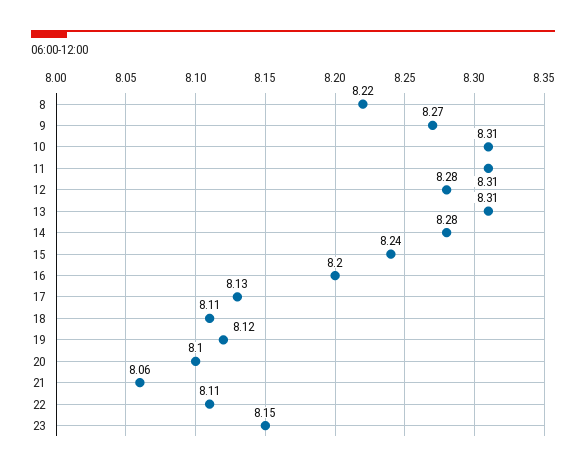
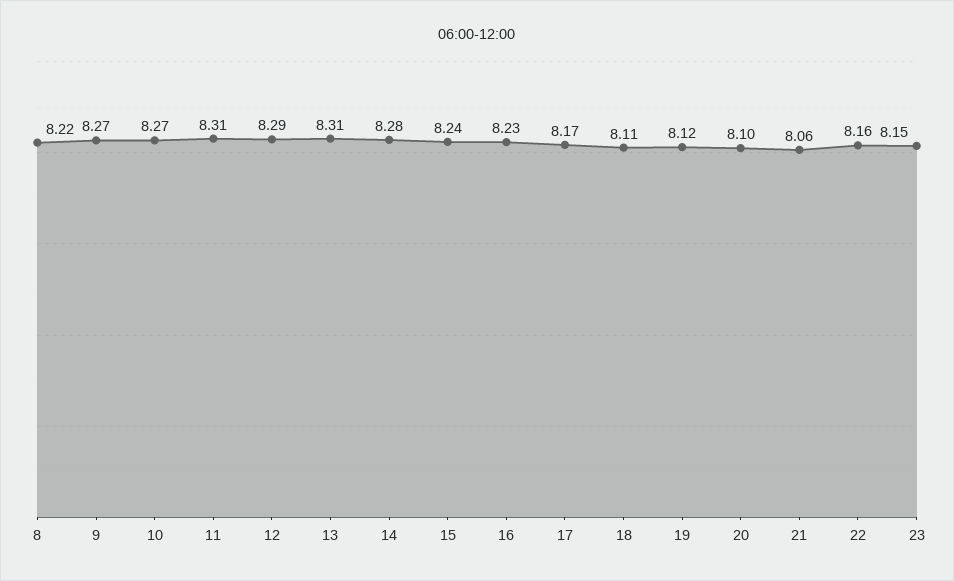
10: 8.31 -> 8.27
12: 8.28 -> 8.29
16: 8.2 -> 8.23
17: 8.13 -> 8.17
22: 8.11 -> 8.16

